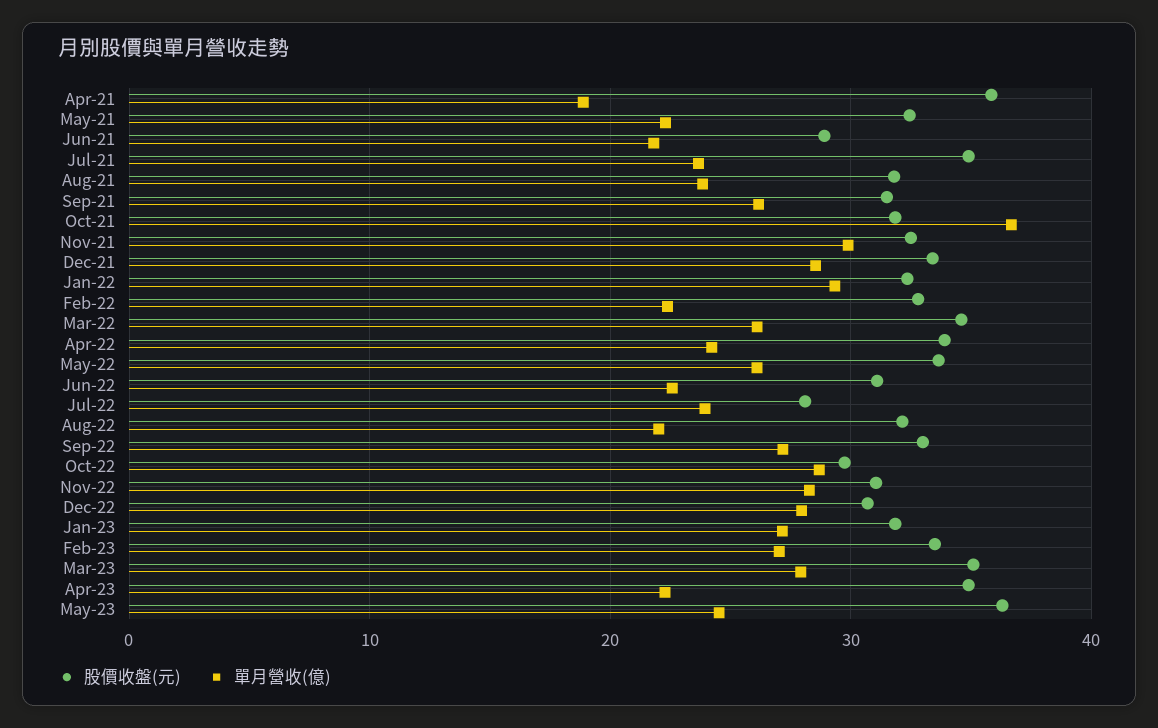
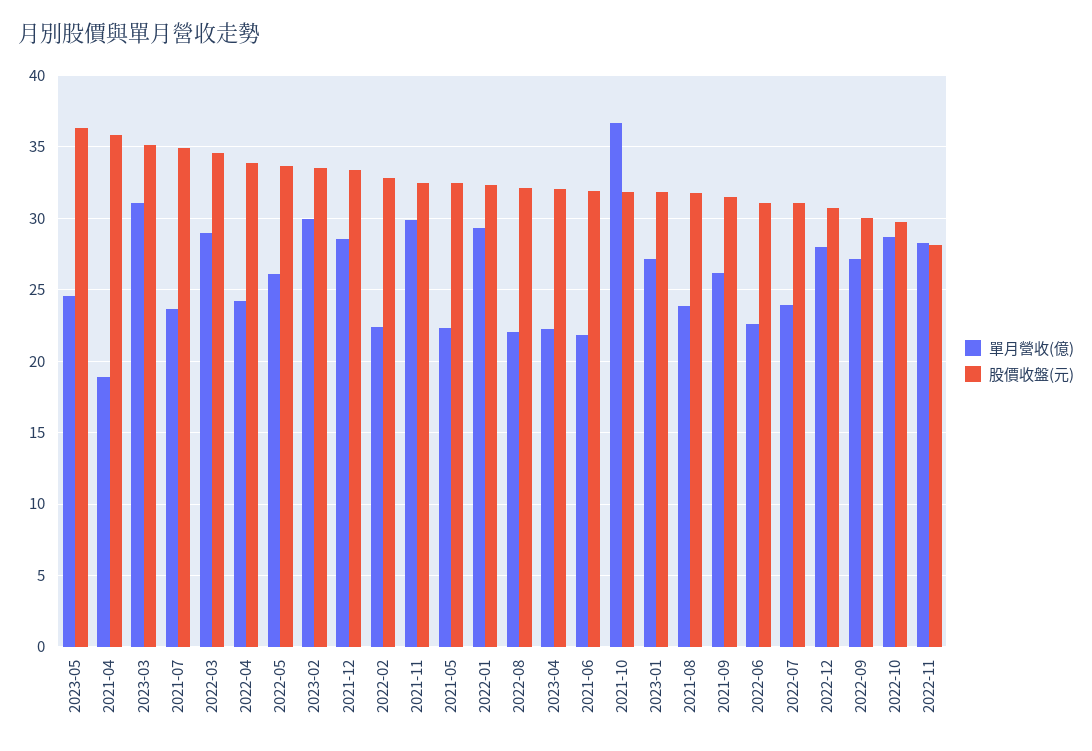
股價收盤(元), Jun-21: 29 -> 32
單月營收(億), Mar-22: 26 -> 29
股價收盤(元), Jul-22: 28 -> 31
股價收盤(元), Sep-22: 33 -> 30
股價收盤(元), Nov-22: 31 -> 28
單月營收(億), Feb-23: 27 -> 30
單月營收(億), Mar-23: 28 -> 31
股價收盤(元), Apr-23: 35 -> 32

